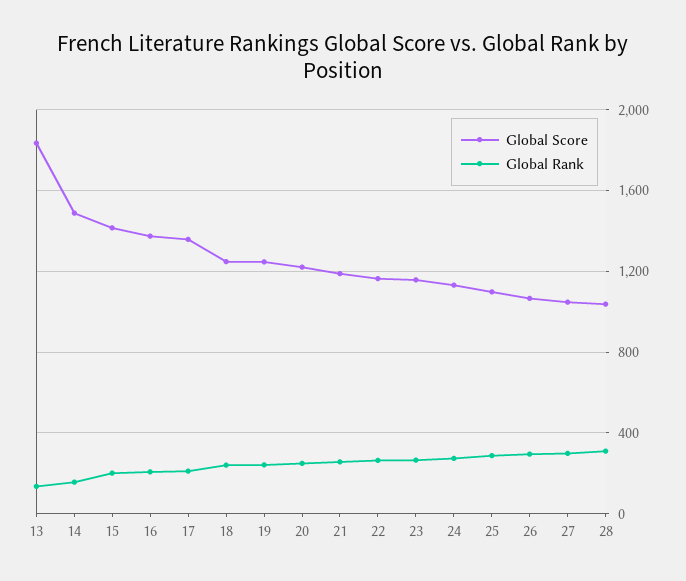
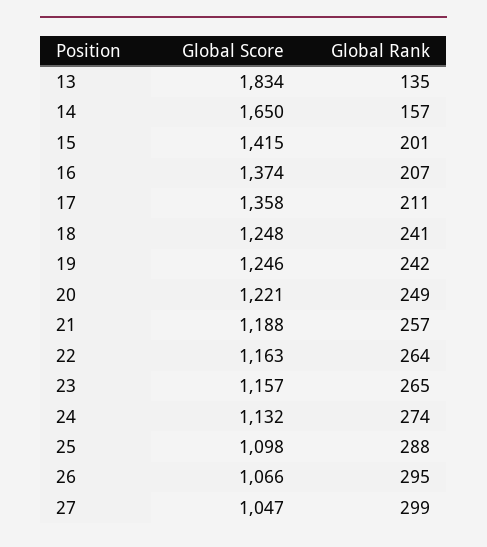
Global Score, 14: 1500 -> 1650
Global Score, 28: 1050 -> none
Global Rank, 28: 300 -> none

